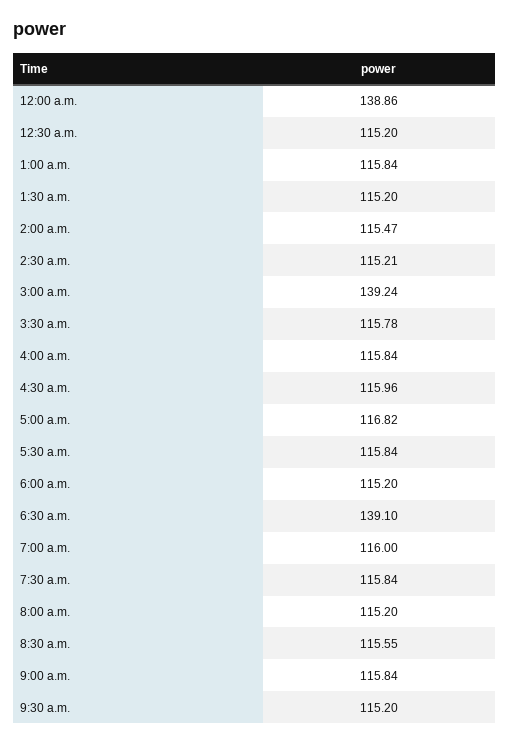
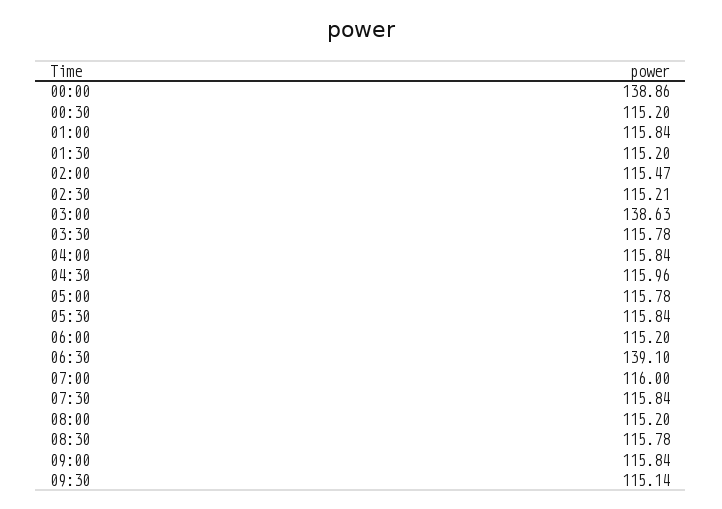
3:00 a.m.: 139.24 -> 138.63
5:00 a.m.: 116.82 -> 115.78
8:30 a.m.: 115.55 -> 115.78
9:30 a.m.: 115.2 -> 115.14

